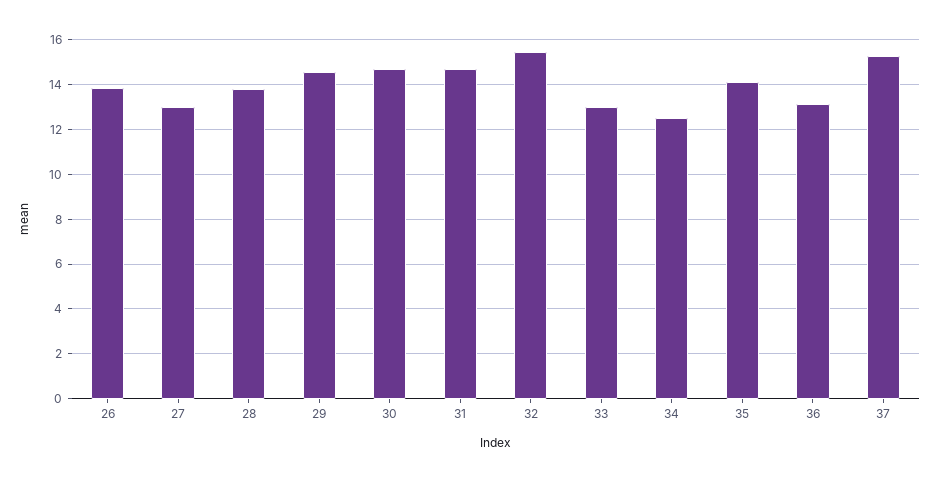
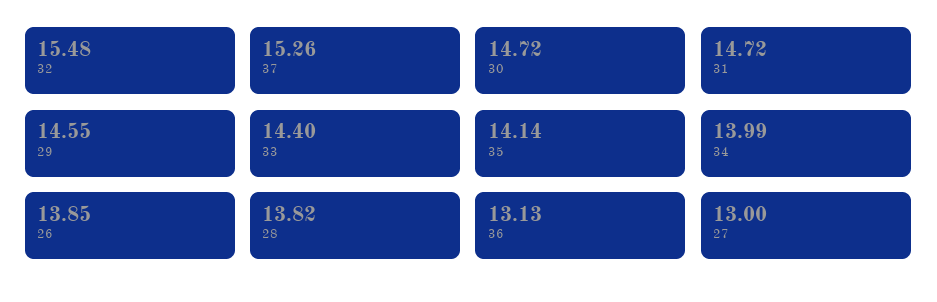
33: 13 -> 14.4
34: 12.5 -> 13.99

